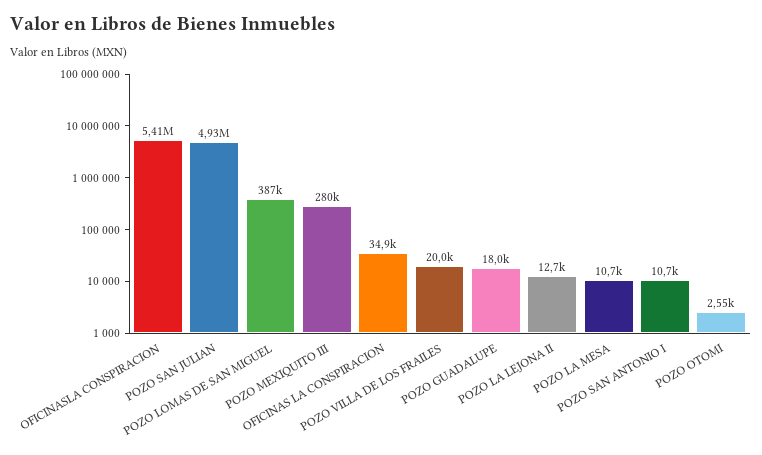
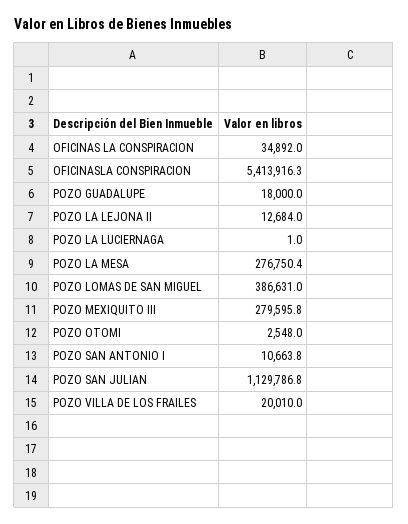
POZO SAN JULIAN: 4930000 -> 1129786.8
POZO LA MESA: 10700 -> 276750.4
POZO LA LUCIERNAGA: none -> 1

